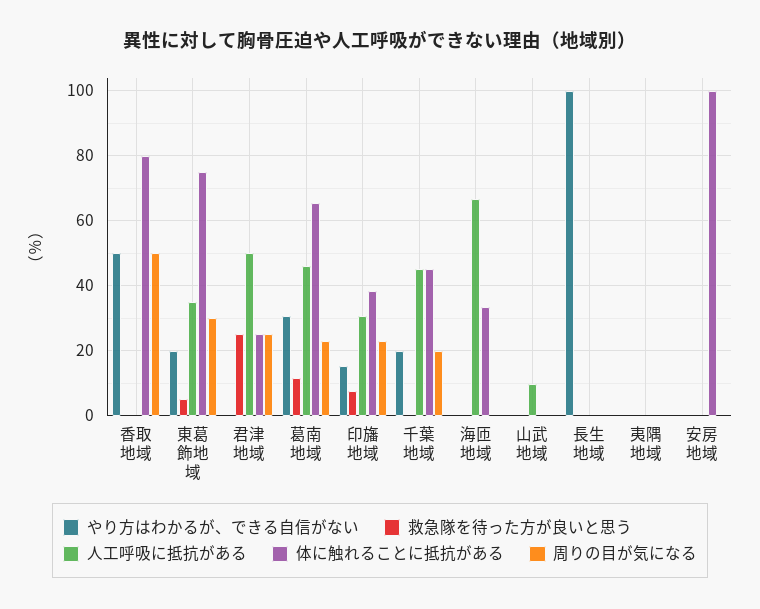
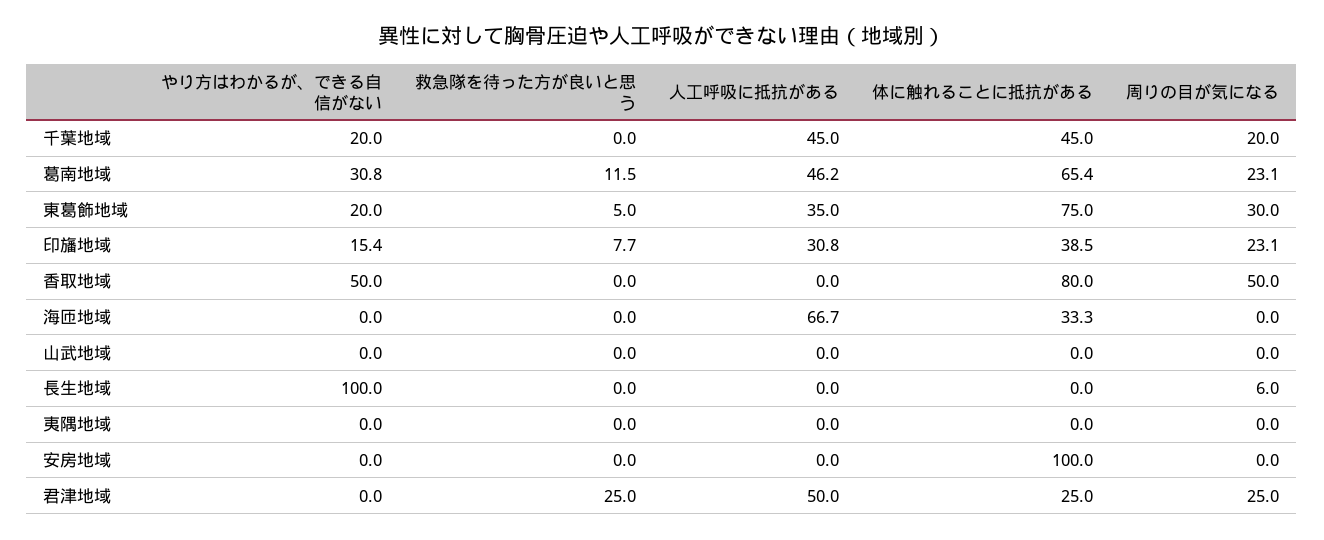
人工呼吸に抵抗がある, 山武地域: 10 -> 0
周りの目が気になる, 長生地域: 0 -> 6

